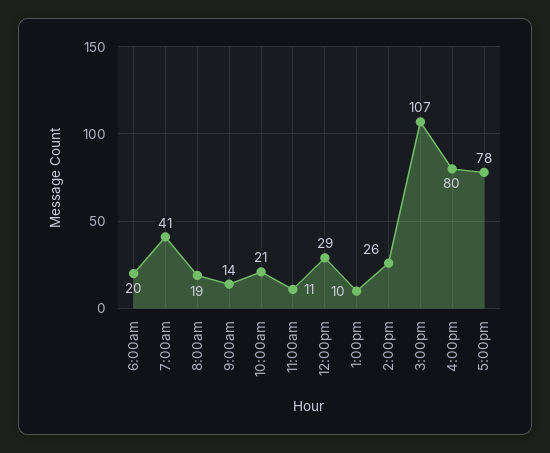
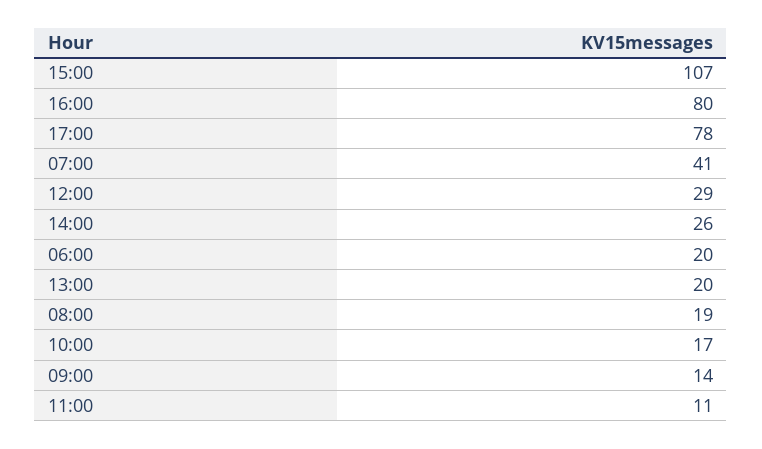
10:00am: 21 -> 17
1:00pm: 10 -> 20

